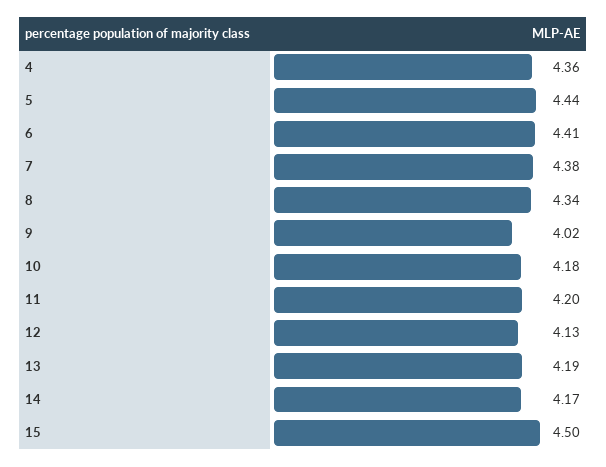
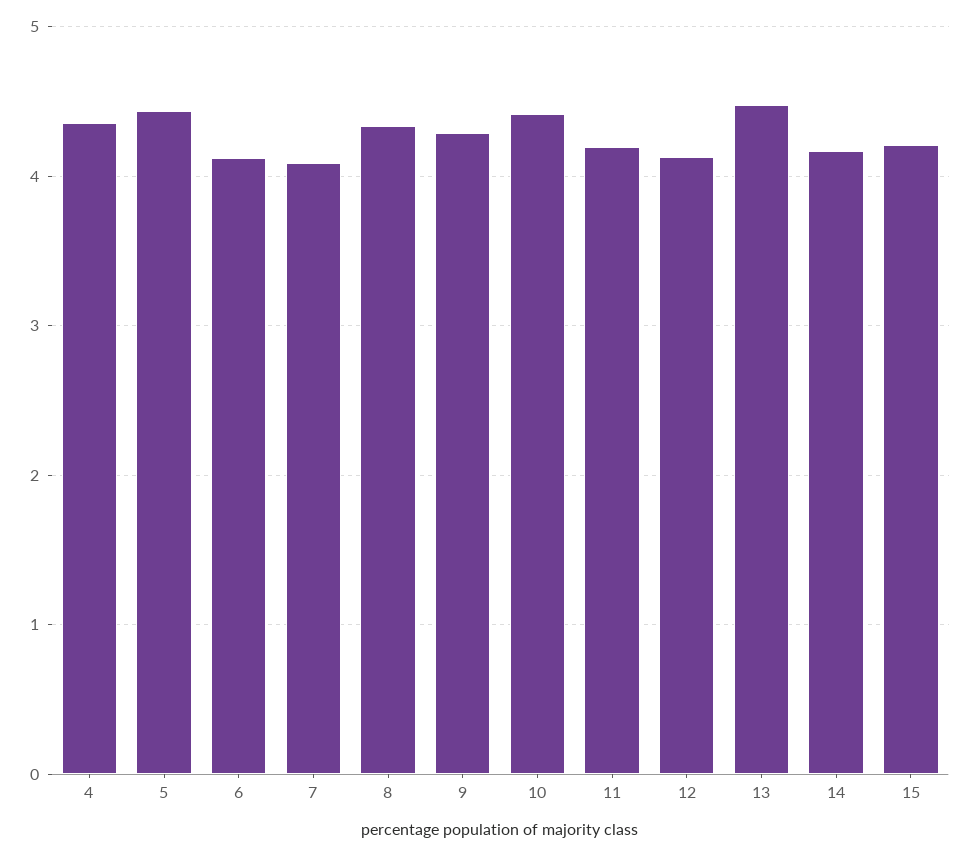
6: 4.41 -> 4.1
7: 4.38 -> 4.1
9: 4.02 -> 4.3
10: 4.18 -> 4.4
13: 4.19 -> 4.5
15: 4.5 -> 4.2

